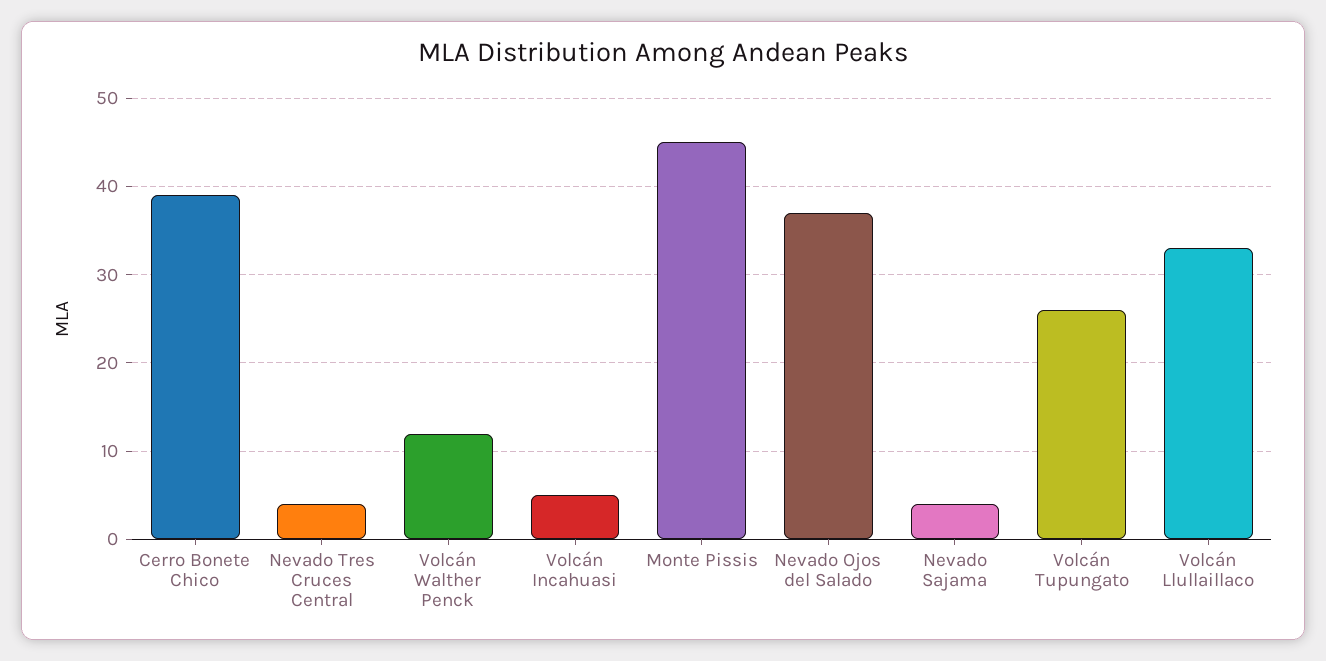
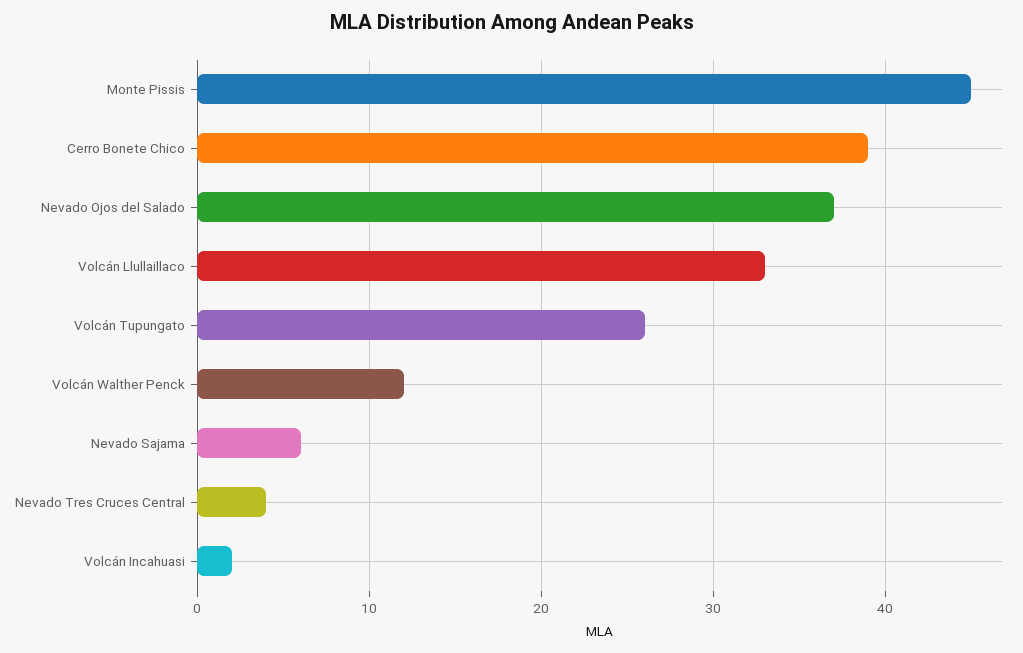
Volcán Incahuasi: 5 -> 2
Nevado Sajama: 4 -> 6

